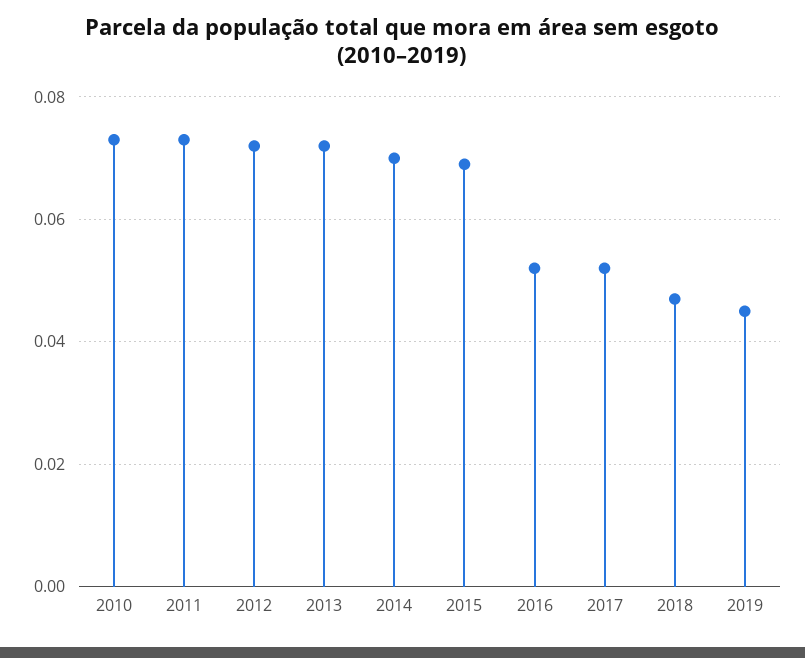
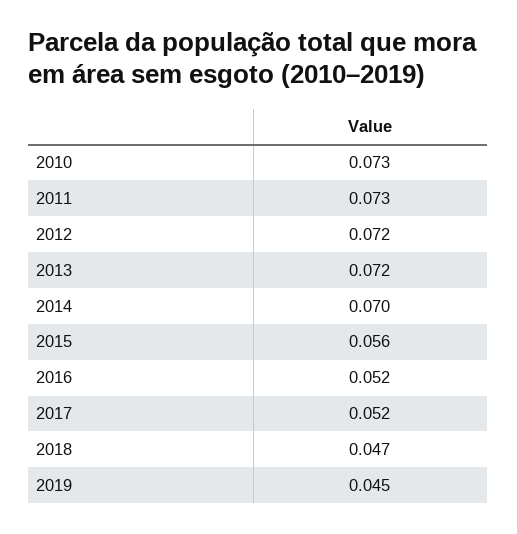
2015: 0.07 -> 0.056

